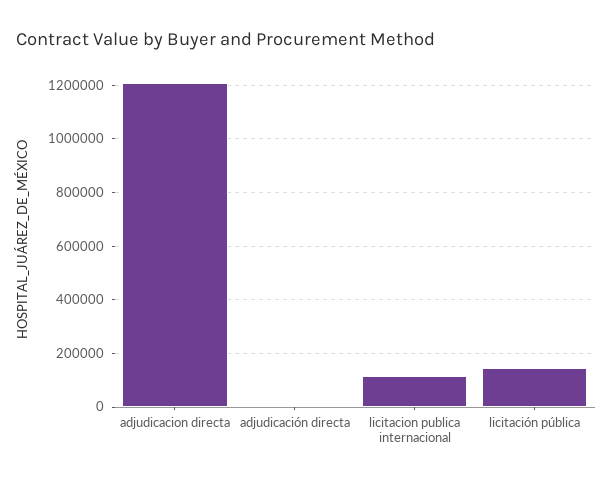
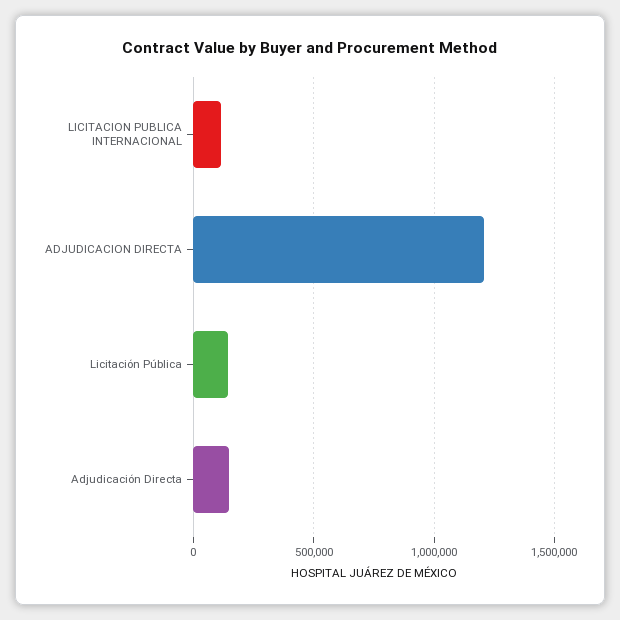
adjudicación directa: 0 -> 150000

